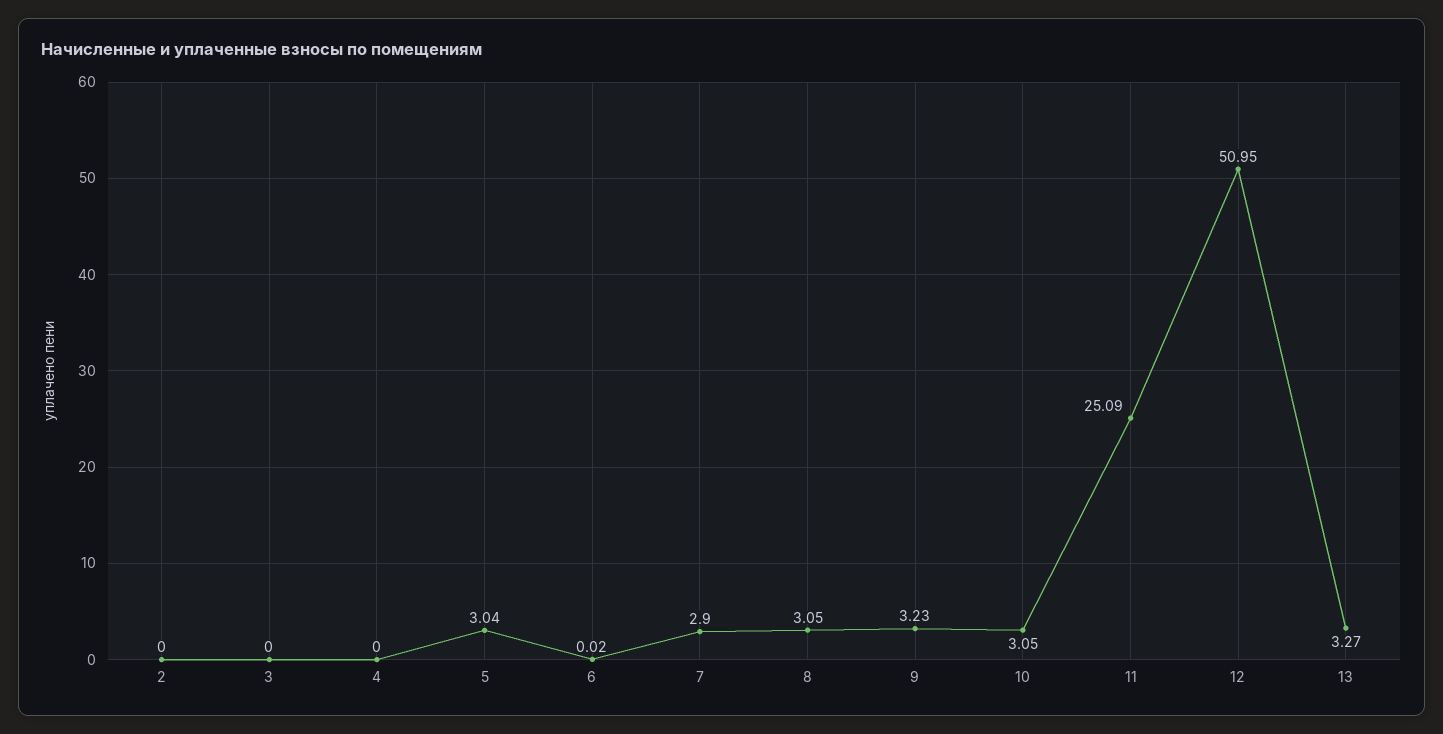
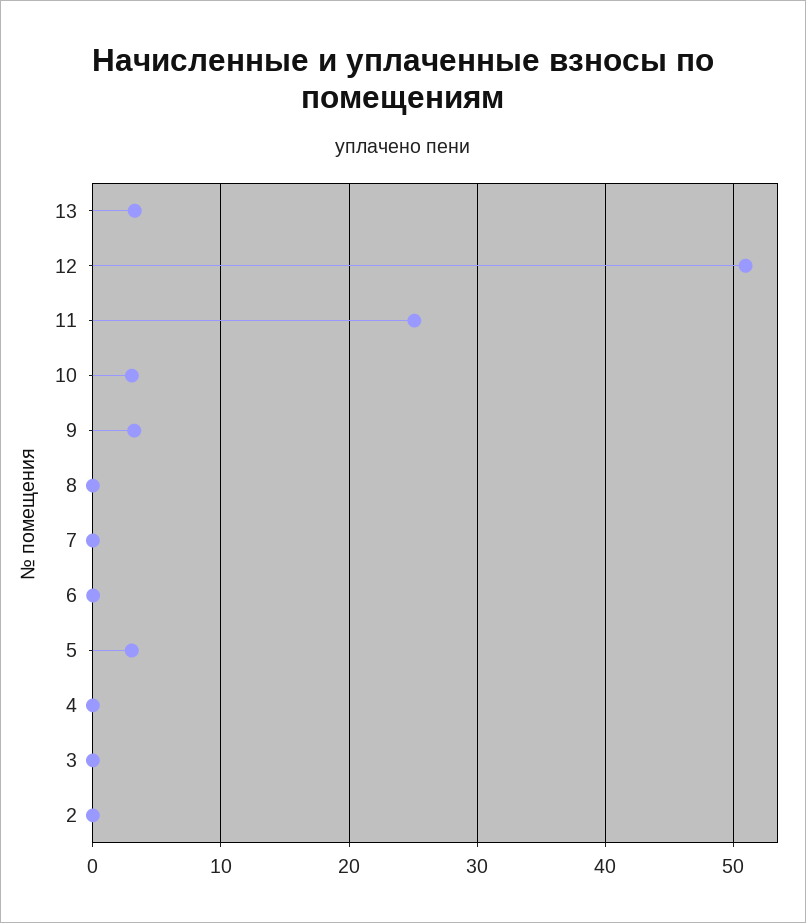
7: 2.9 -> 0
8: 3.05 -> 0

